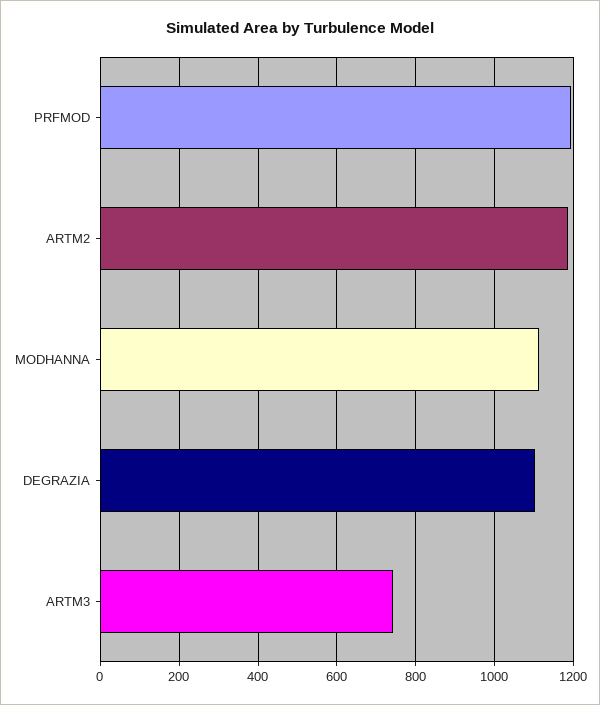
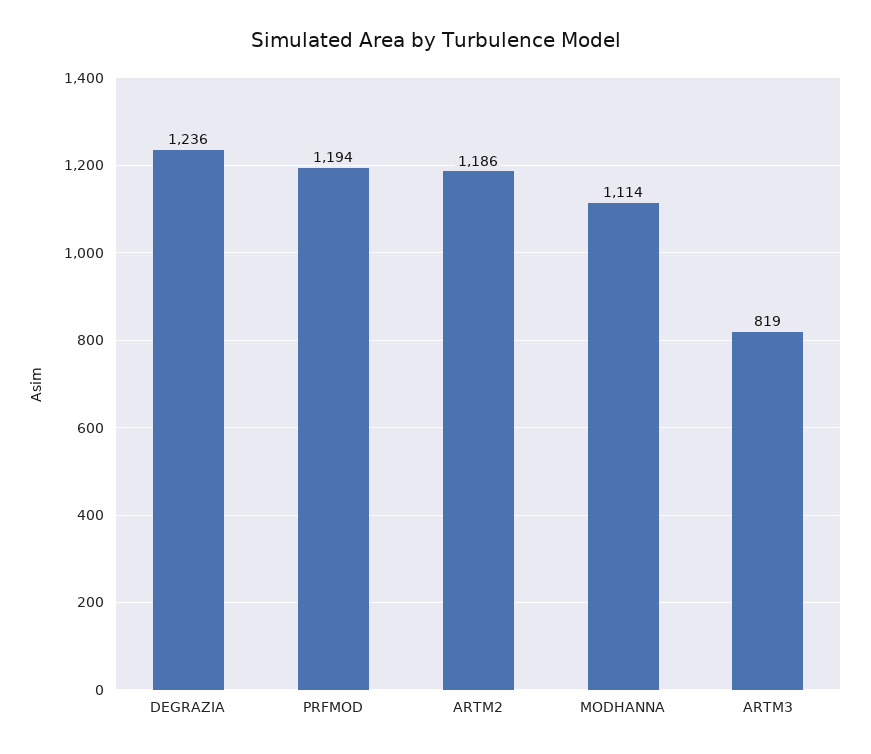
DEGRAZIA: 1100 -> 1236
ARTM3: 740 -> 819

